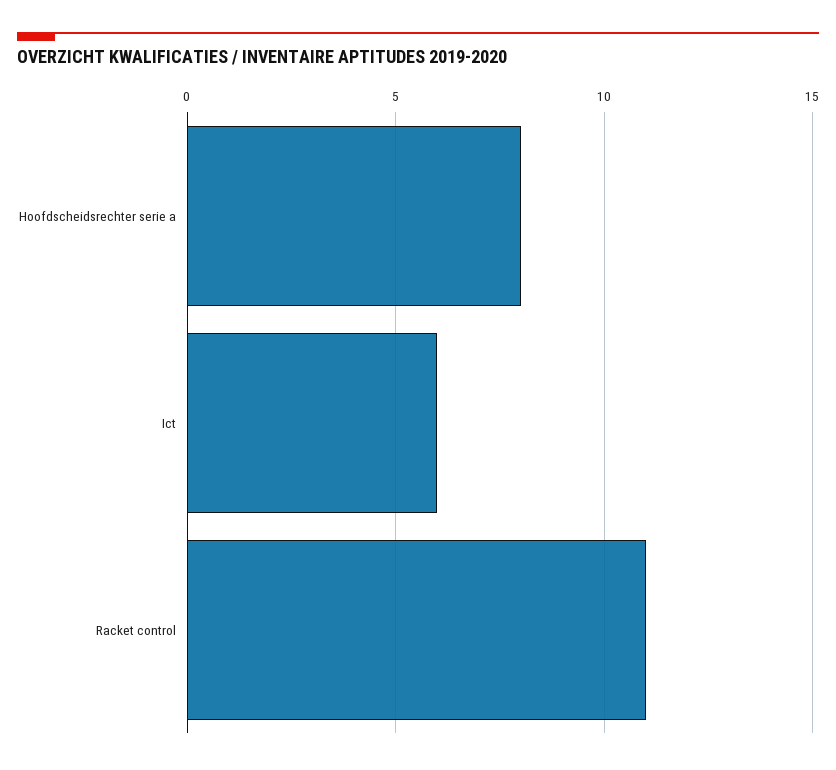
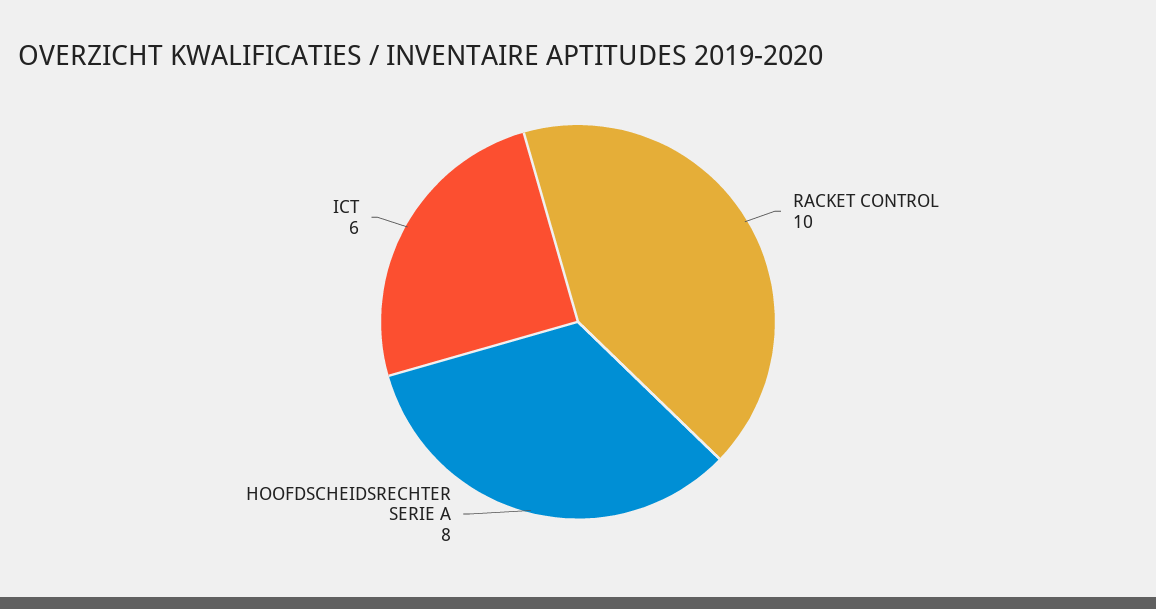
Racket control: 11 -> 10

